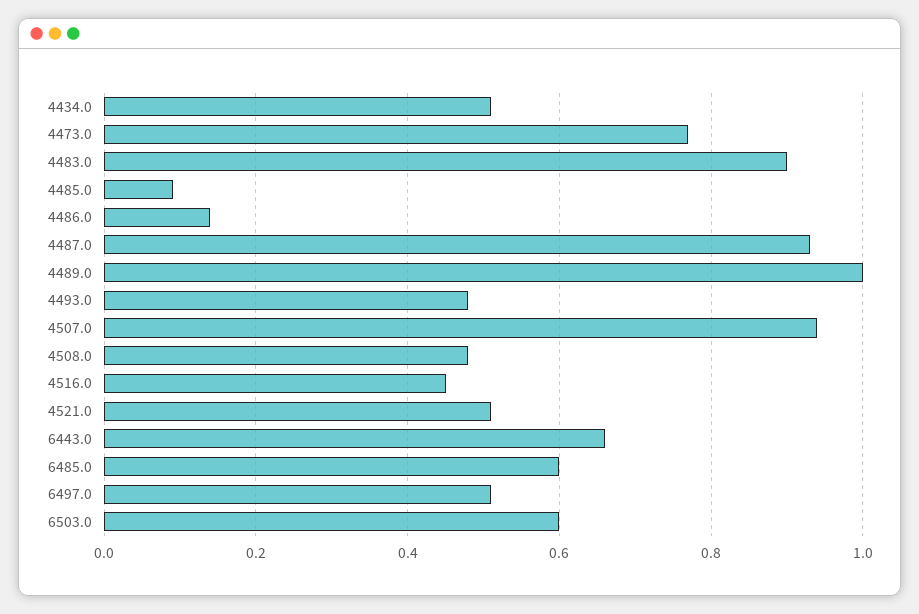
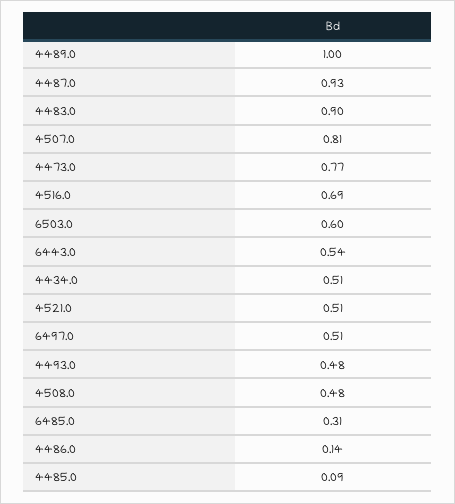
4507.0: 0.95 -> 0.81
4516.0: 0.45 -> 0.69
6443.0: 0.65 -> 0.54
6485.0: 0.6 -> 0.31

